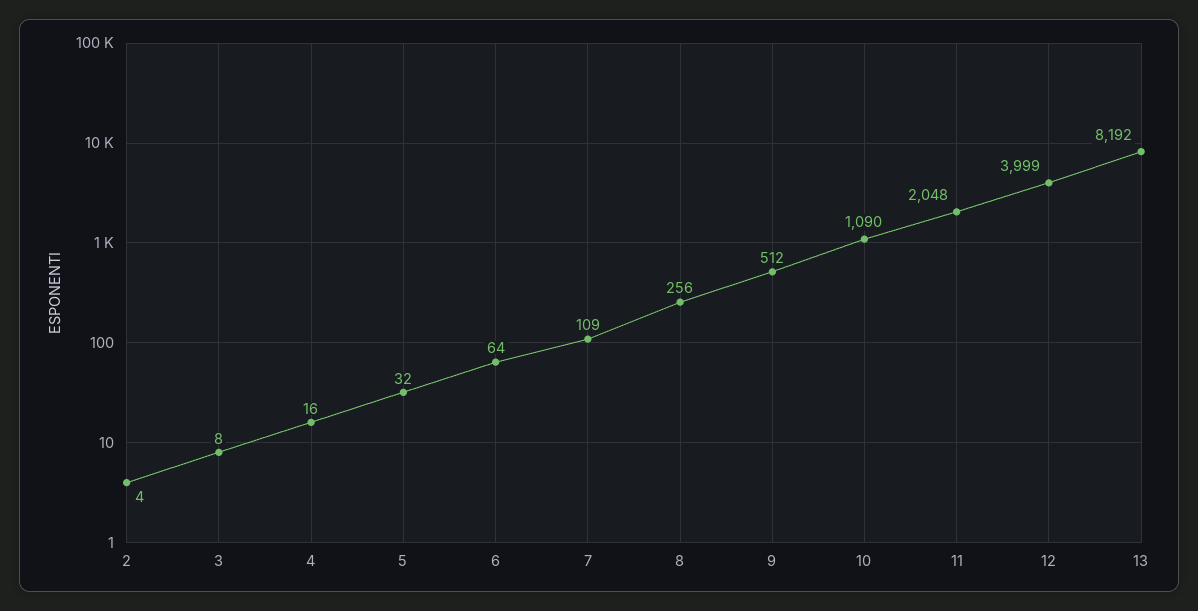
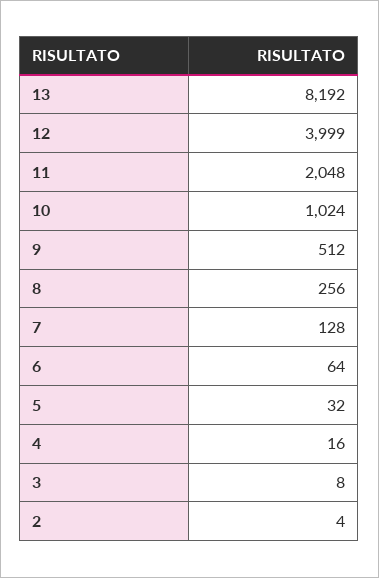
7: 109 -> 128
10: 1090 -> 1024

